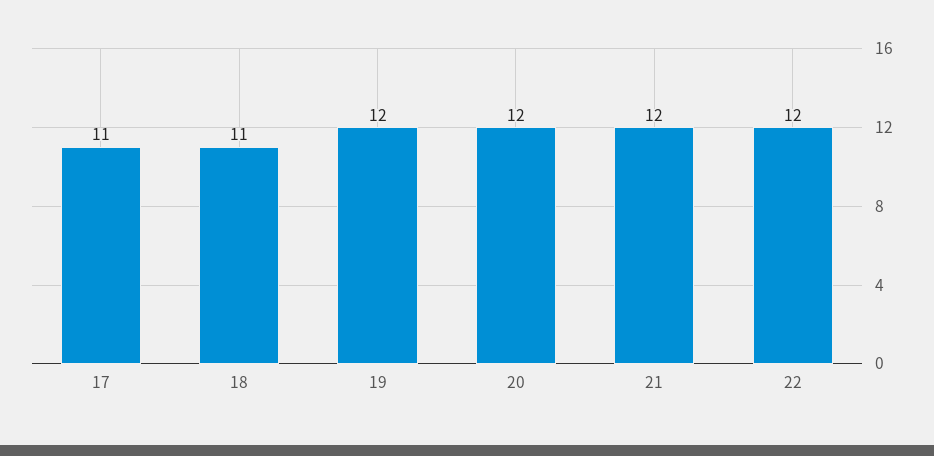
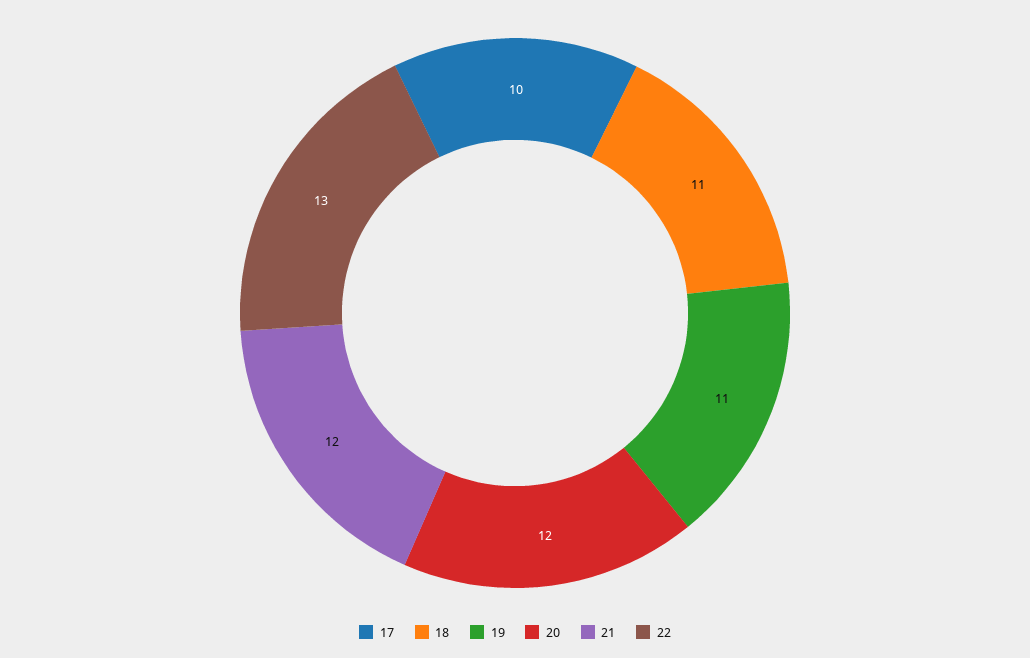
17: 11 -> 10
19: 12 -> 11
22: 12 -> 13

